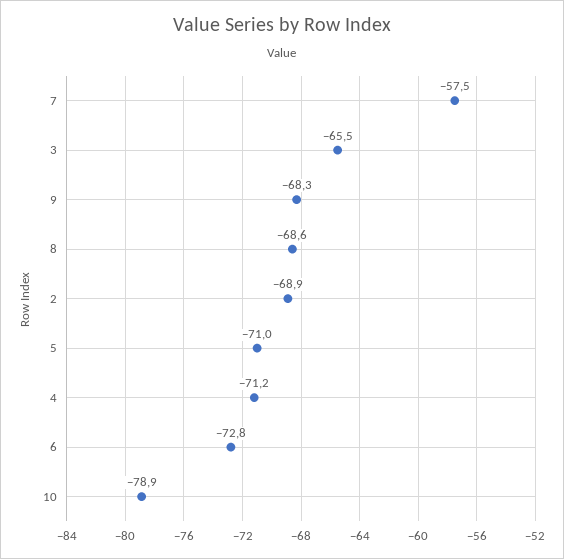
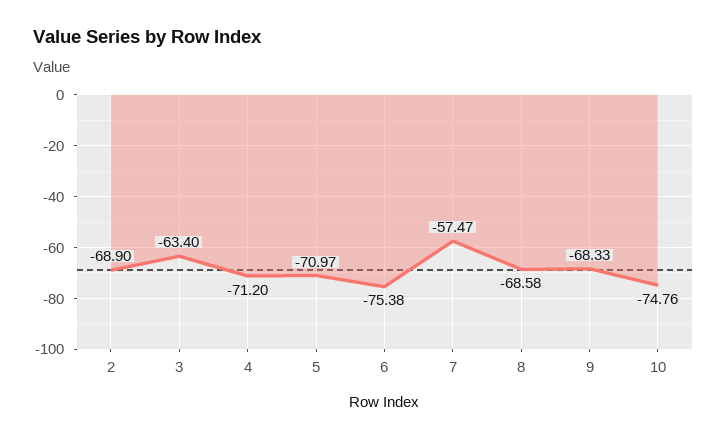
3: -65.5 -> -63.4
6: -72.8 -> -75.38
10: -78.9 -> -74.76

